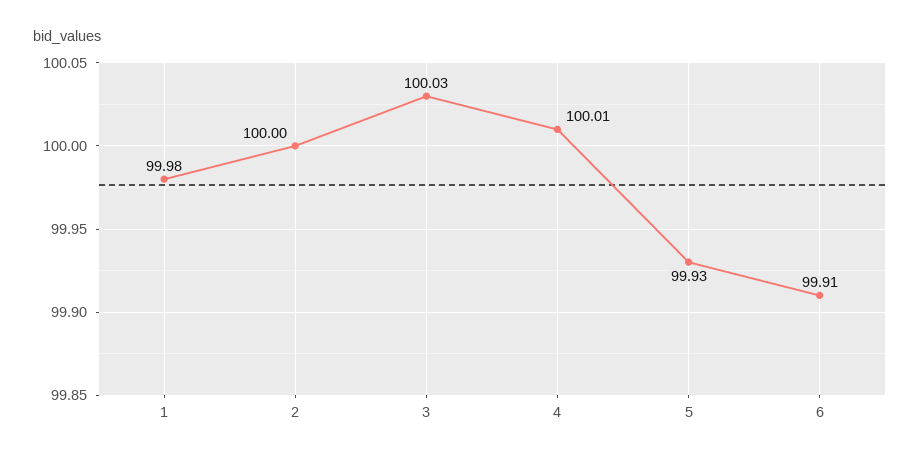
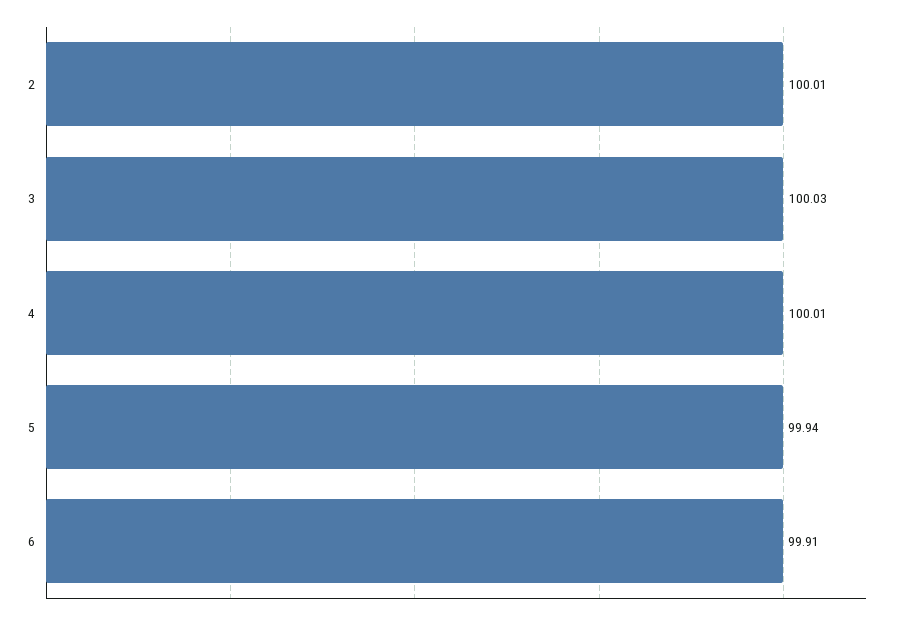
1: 99.98 -> none
2: 100 -> 100.01
5: 99.93 -> 99.94

